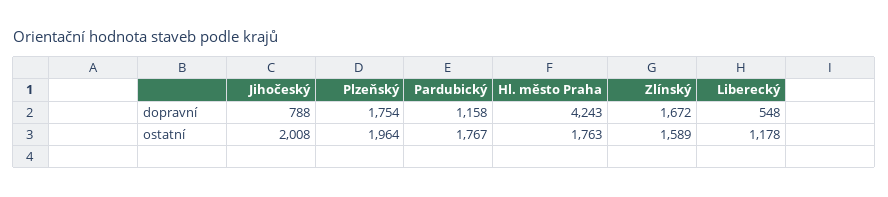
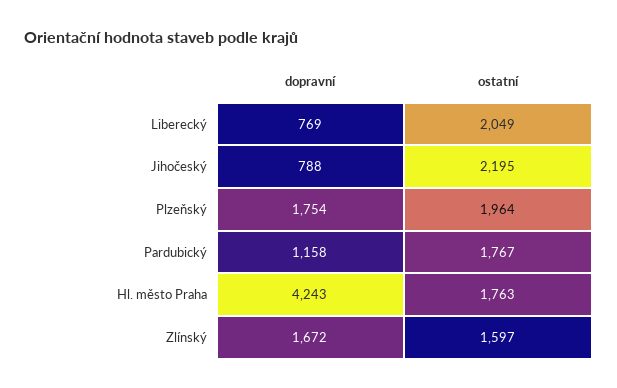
Liberecký, dopravní: 548 -> 769
Jihočeský, ostatní: 2008 -> 2195
Zlínský, ostatní: 1589 -> 1597
Liberecký, ostatní: 1178 -> 2049

